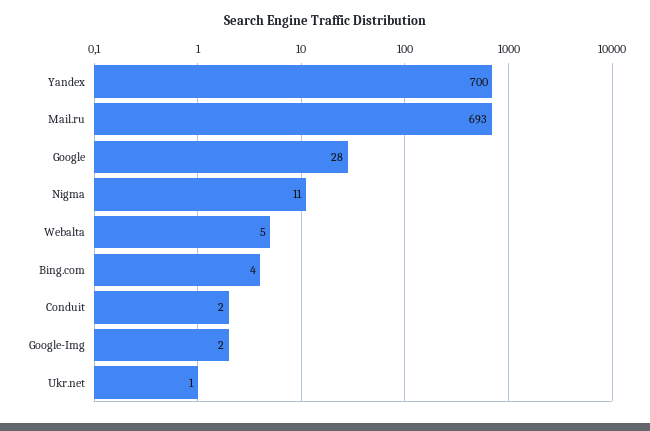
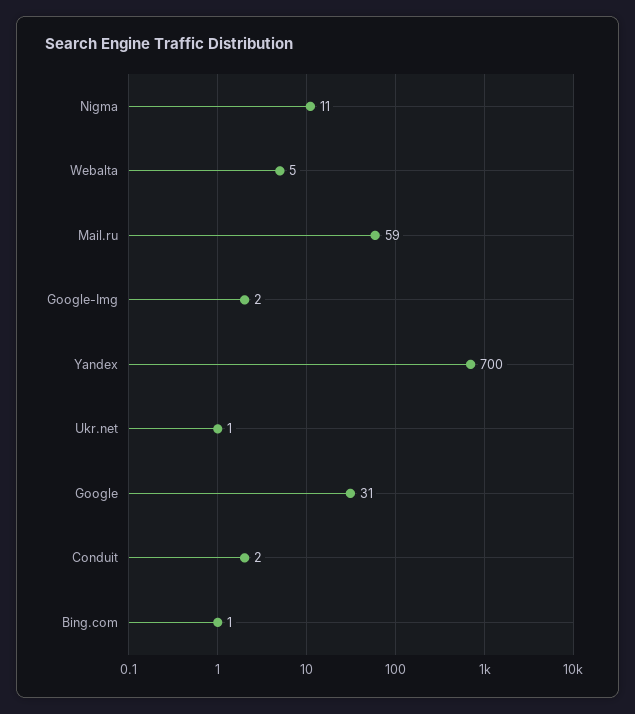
Mail.ru: 693 -> 59
Google: 28 -> 31
Bing.com: 4 -> 1

